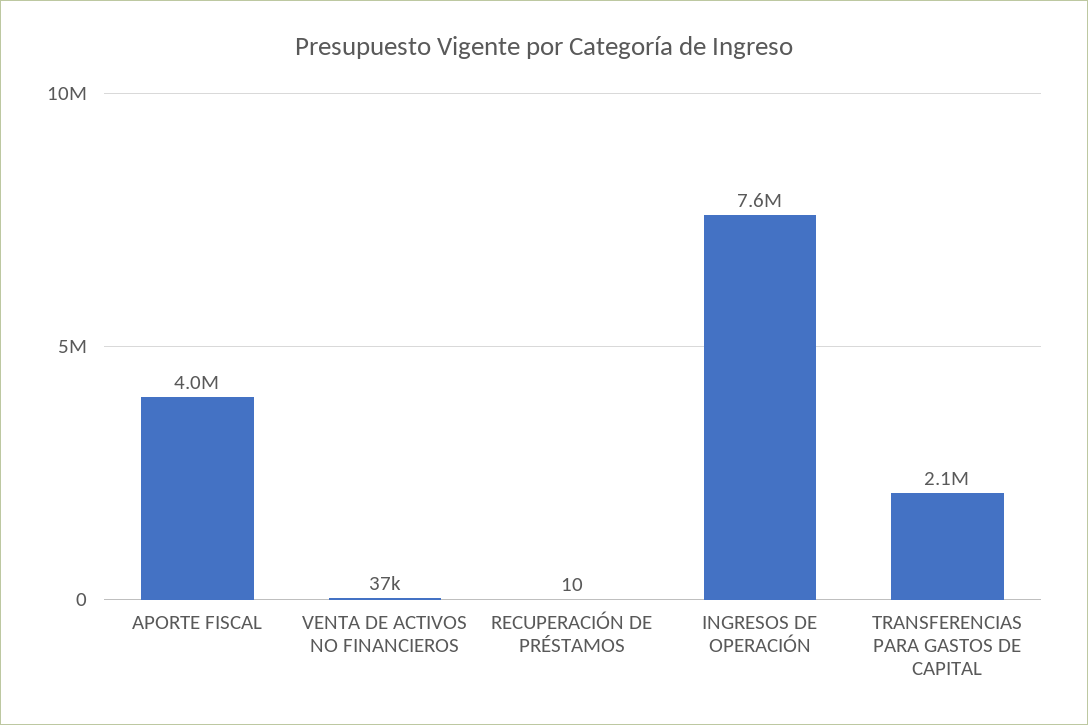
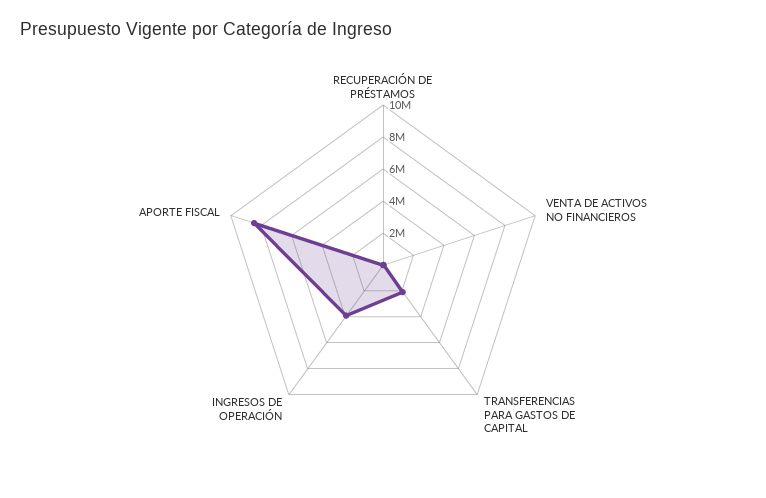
APORTE FISCAL: 4000000 -> 8500000
INGRESOS DE OPERACIÓN: 7600000 -> 4000000

